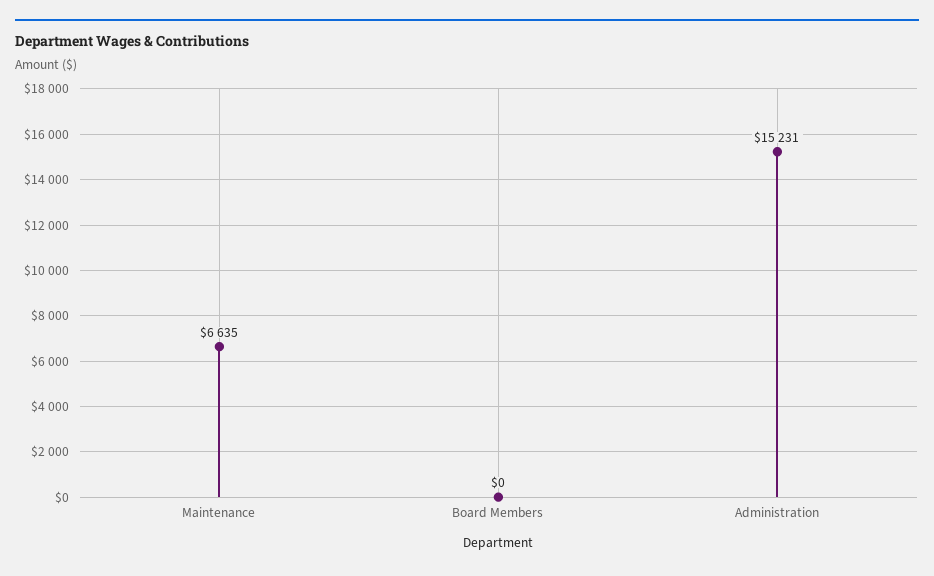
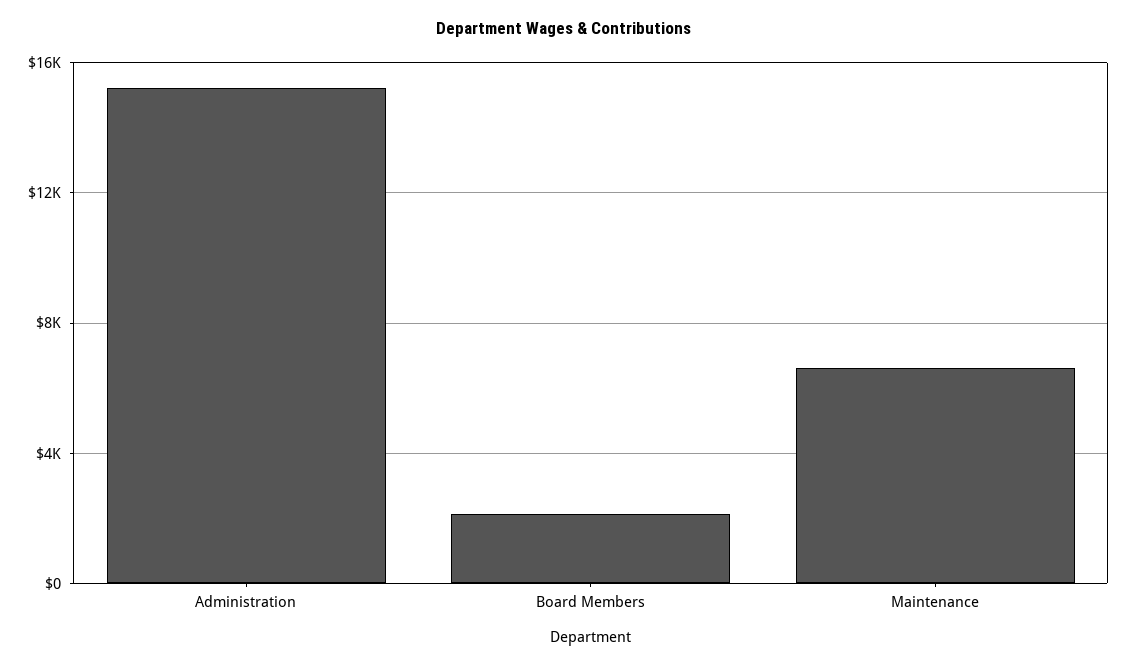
Board Members: 0 -> 2000

